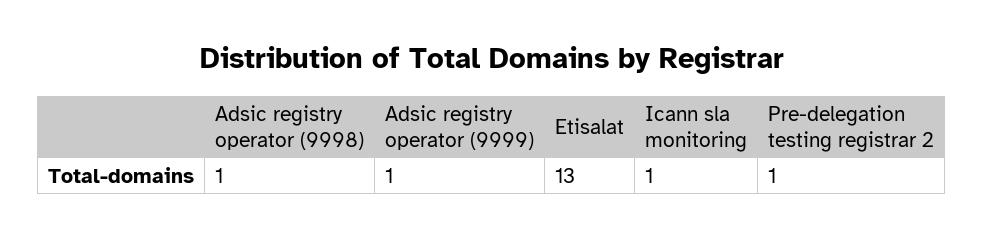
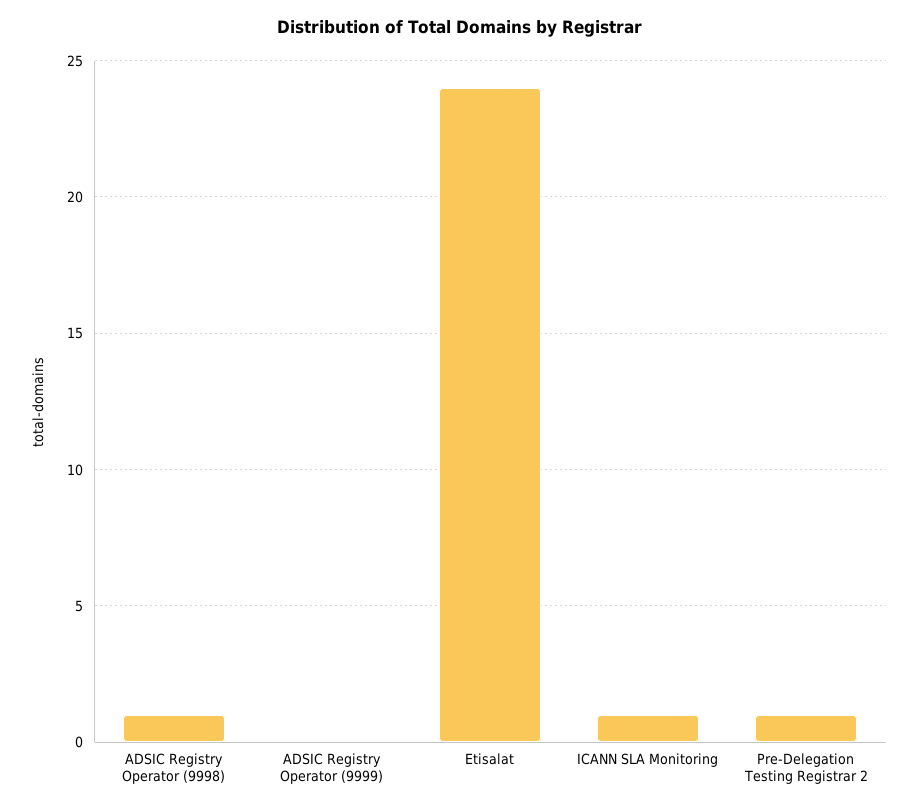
Adsic registry operator (9999): 1 -> 0
Etisalat: 13 -> 24

